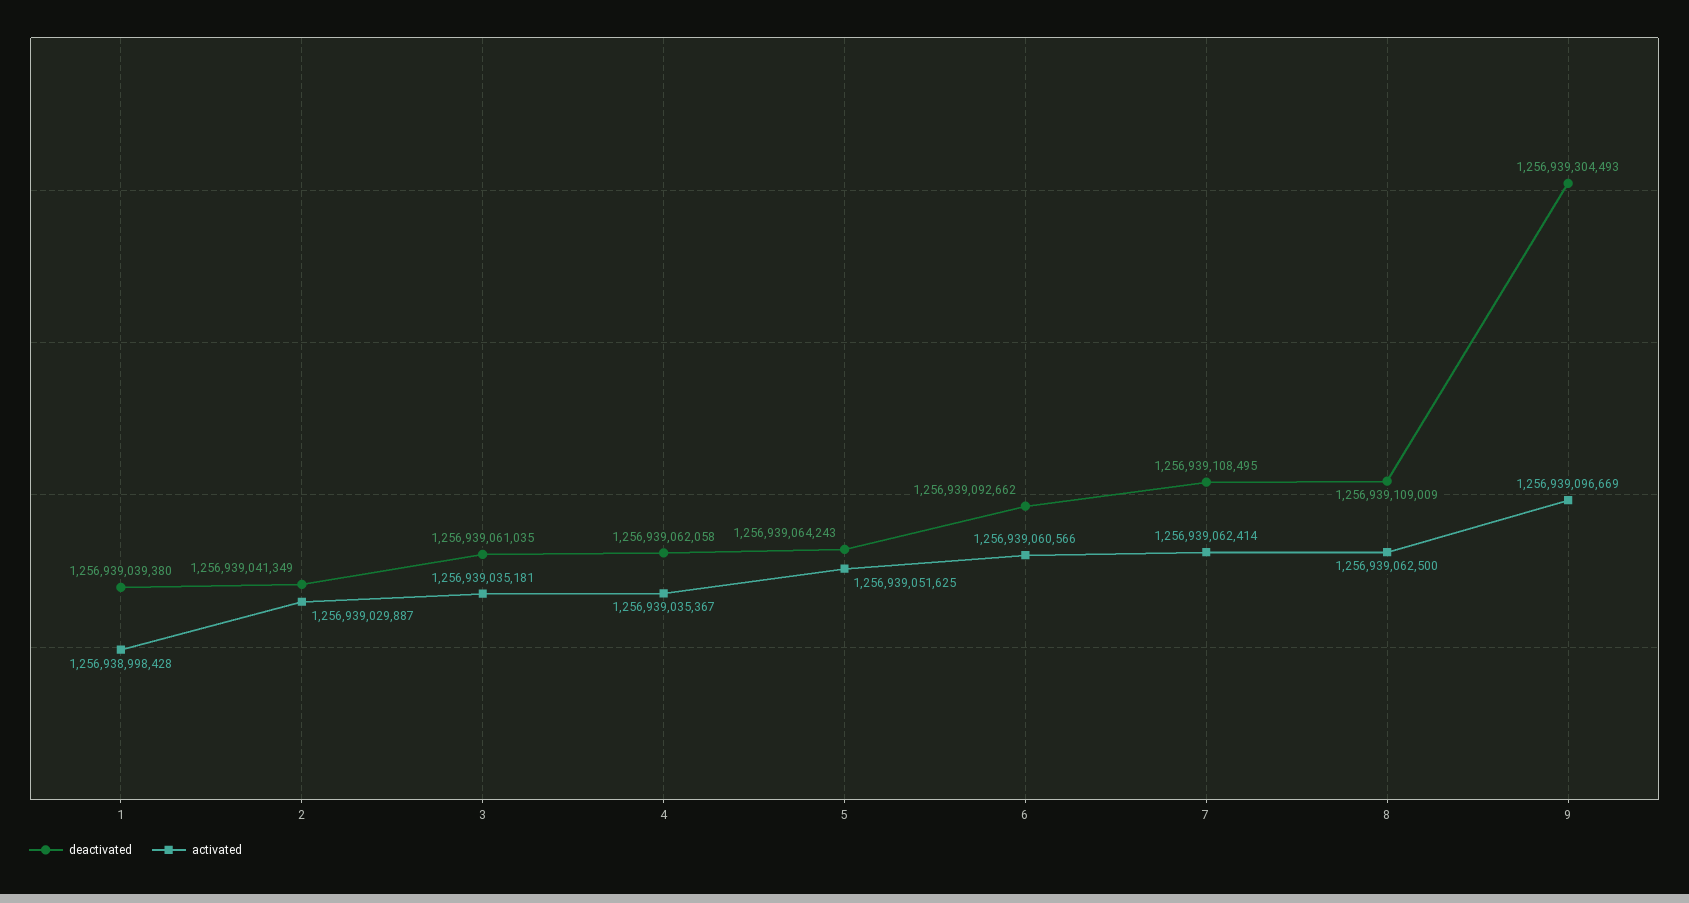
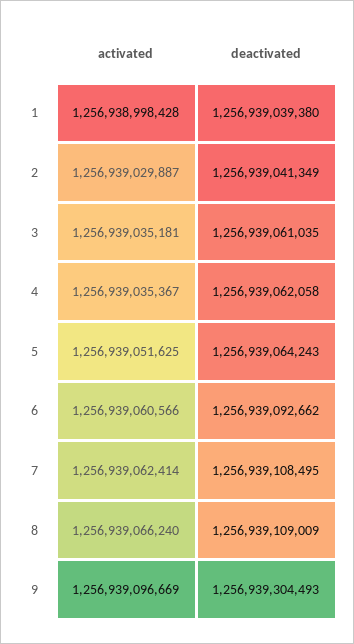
activated, 8: 1256939062500 -> 1256939066240

